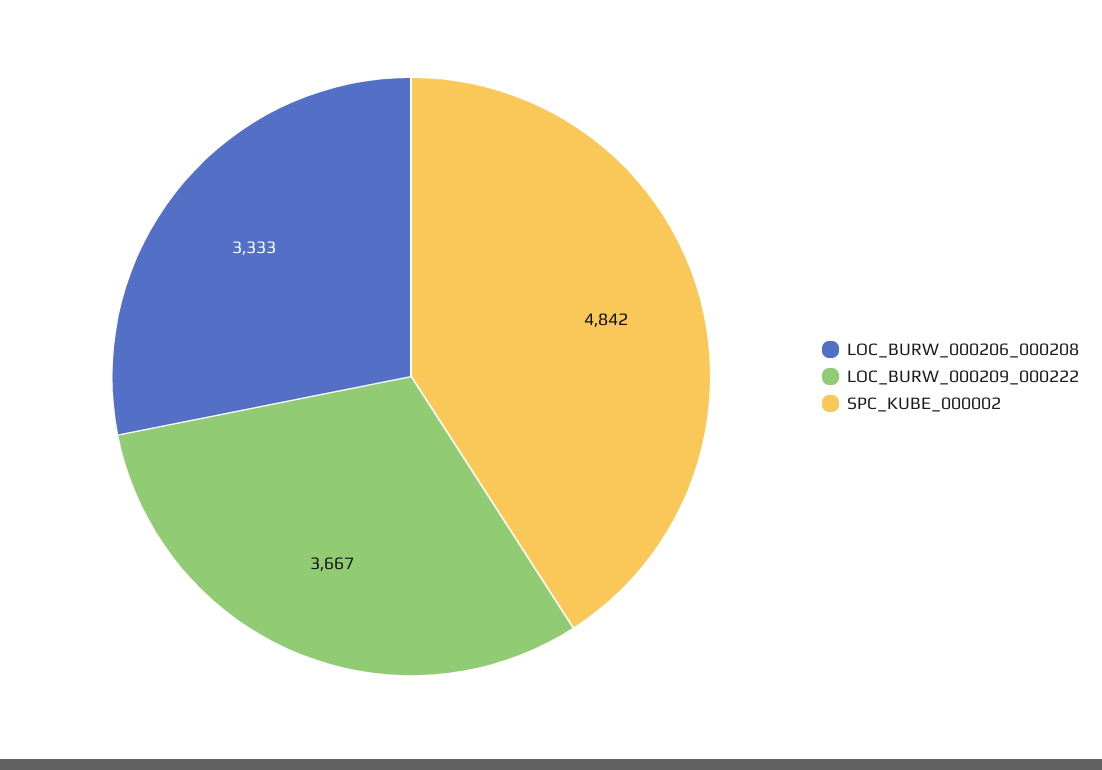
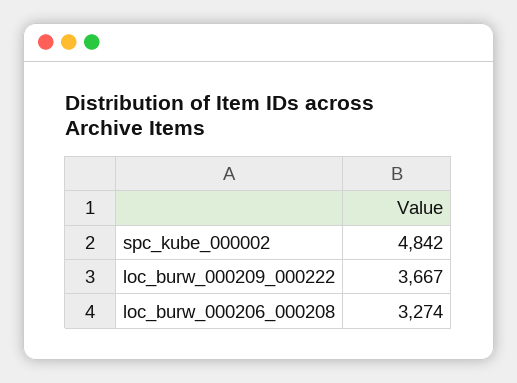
LOC_BURW_000206_000208: 3333 -> 3274

